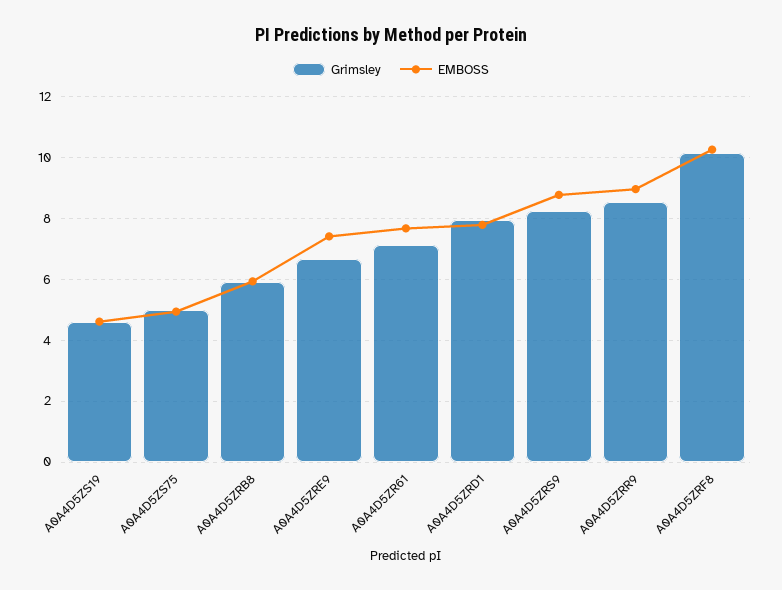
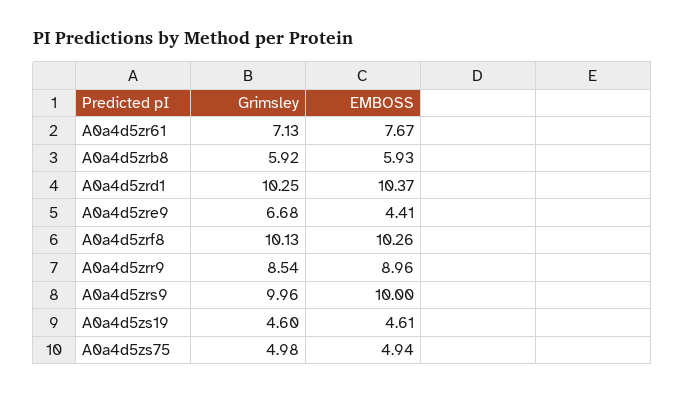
EMBOSS, A0A4D5ZRE9: 7.4 -> 4.41
Grimsley, A0A4D5ZRD1: 8 -> 10.25
EMBOSS, A0A4D5ZRD1: 7.8 -> 10.37
Grimsley, A0A4D5ZRS9: 8.2 -> 9.96
EMBOSS, A0A4D5ZRS9: 8.8 -> 10

